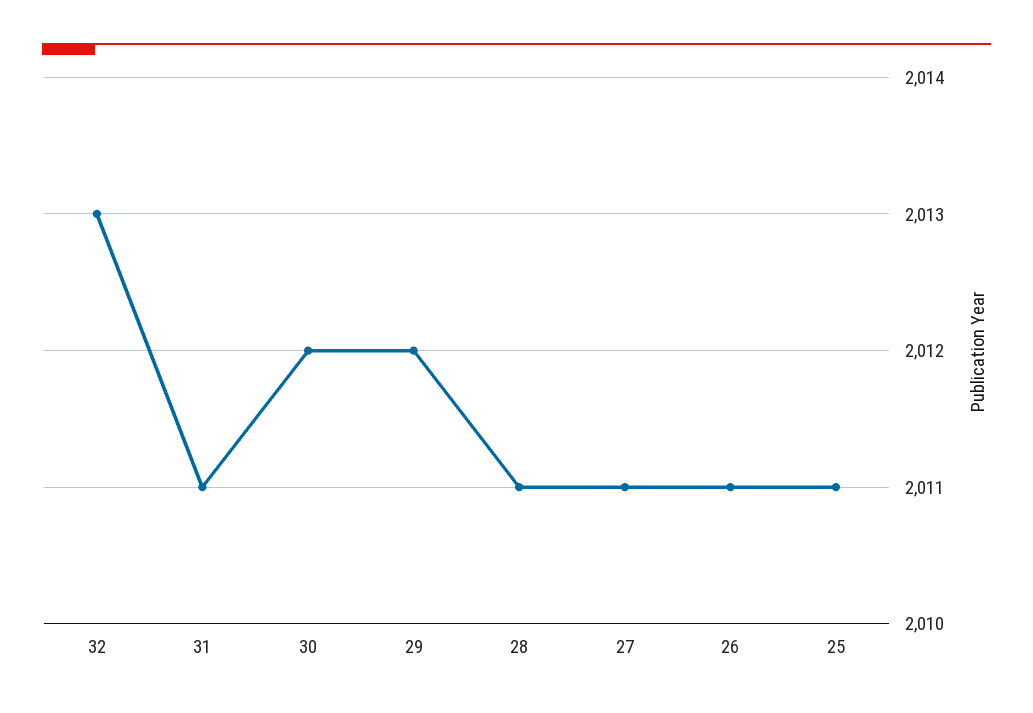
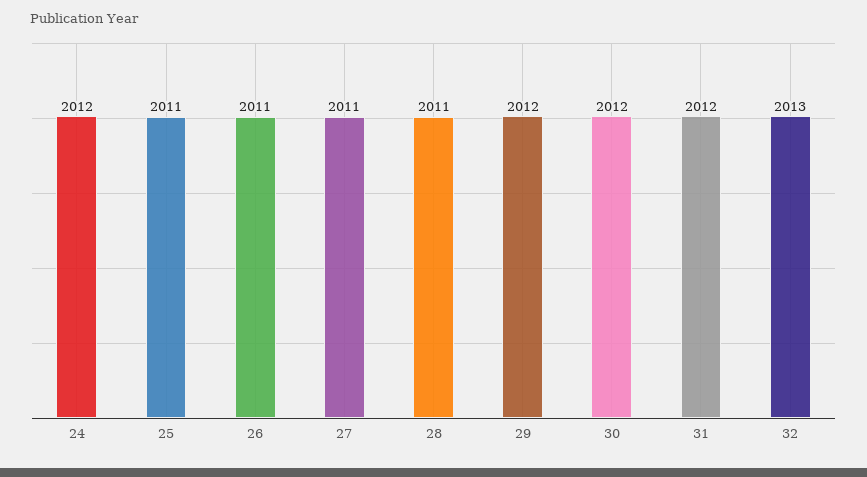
31: 2011 -> 2012
24: none -> 2012

